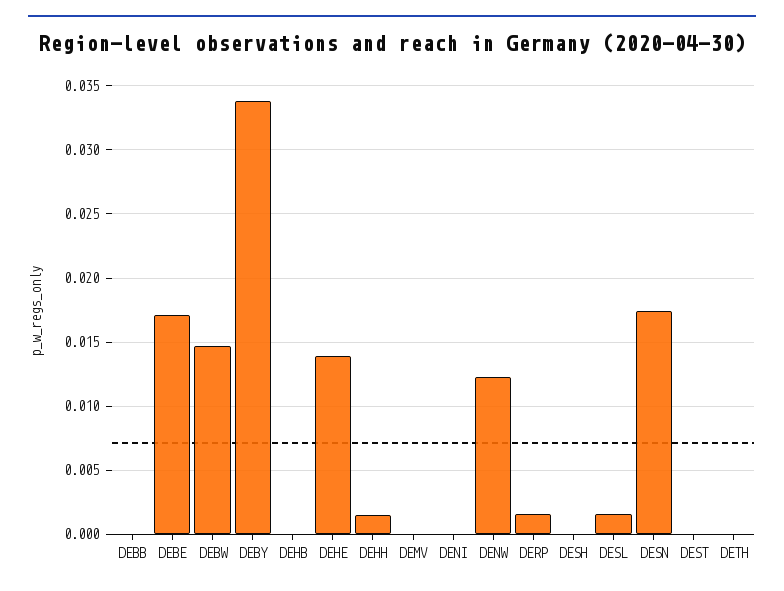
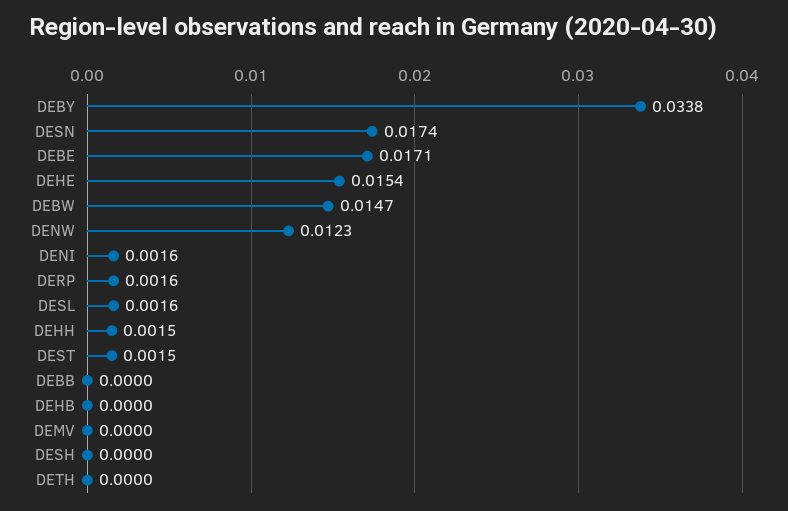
DEHE: 0.014 -> 0.0154
DENI: 0 -> 0.0016
DEST: 0 -> 0.0015

